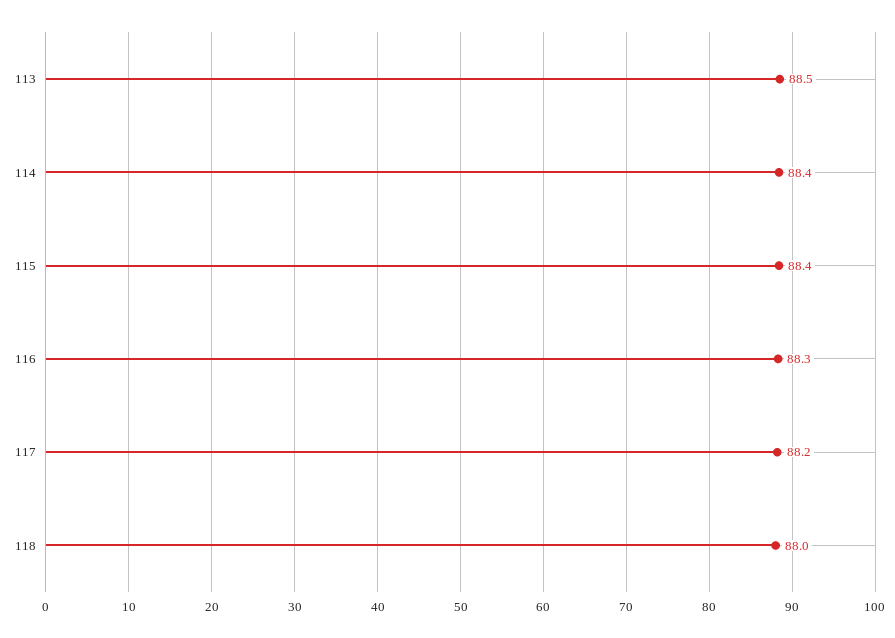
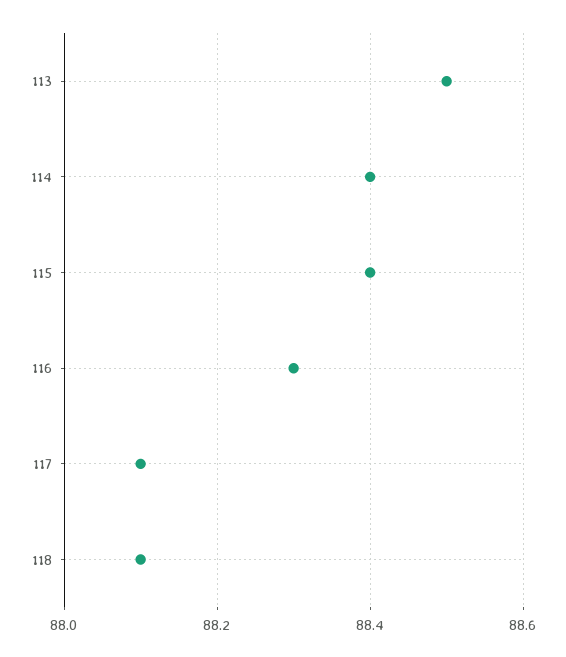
117: 88.2 -> 88.1
118: 88 -> 88.1

